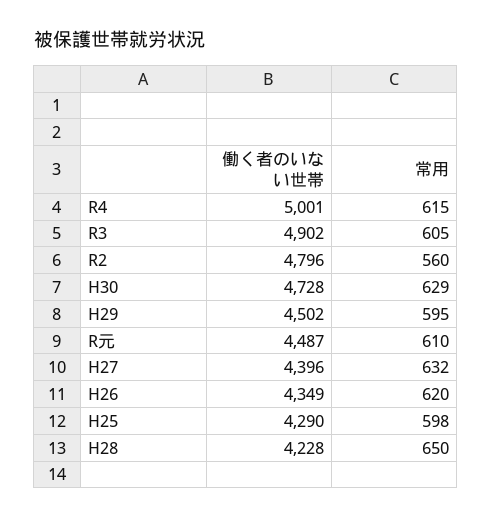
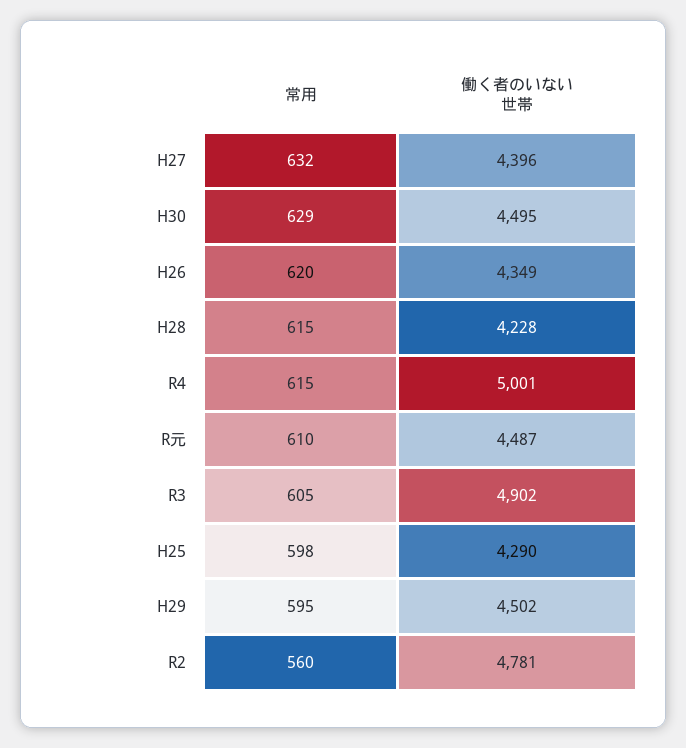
働く者のいない世帯, R2: 4796 -> 4781
働く者のいない世帯, H30: 4728 -> 4495
常用, H28: 650 -> 615

